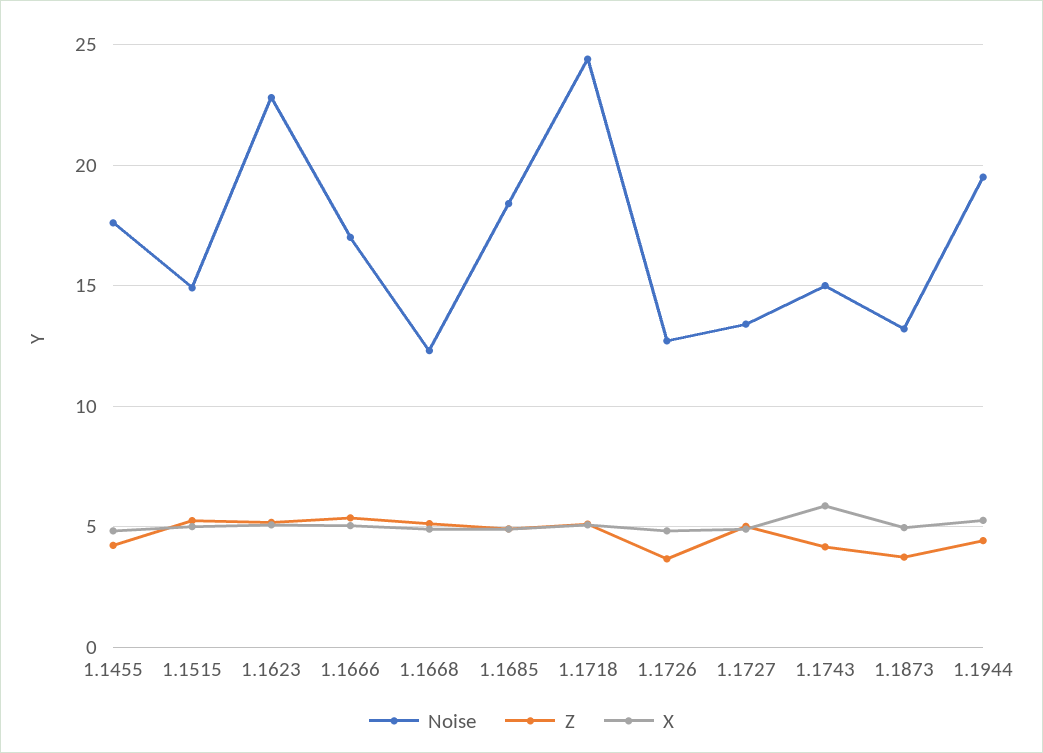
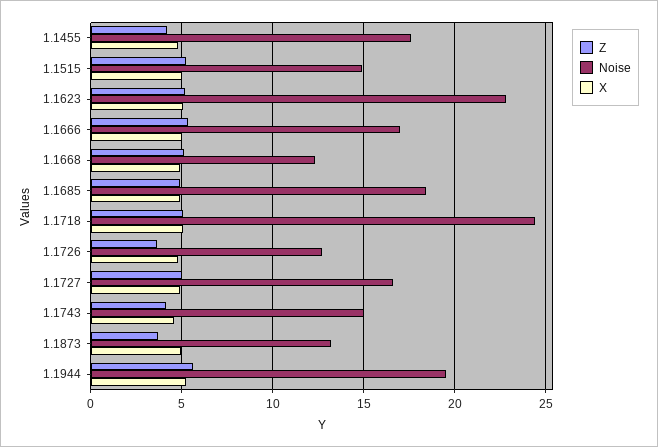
Noise, 1.1727: 13.5 -> 16.5
X, 1.1743: 6 -> 4.5
Z, 1.1944: 4.5 -> 5.5

